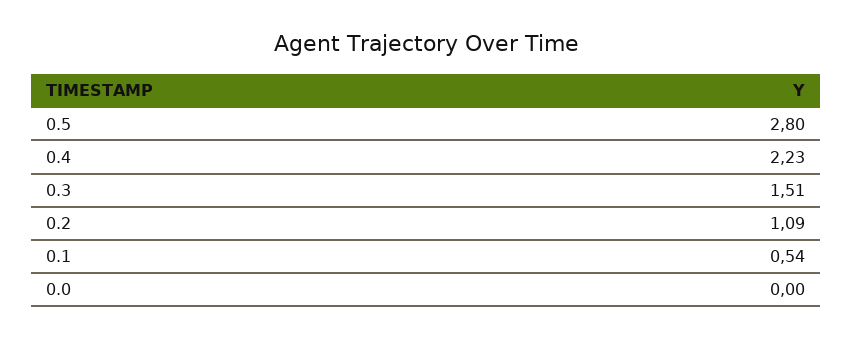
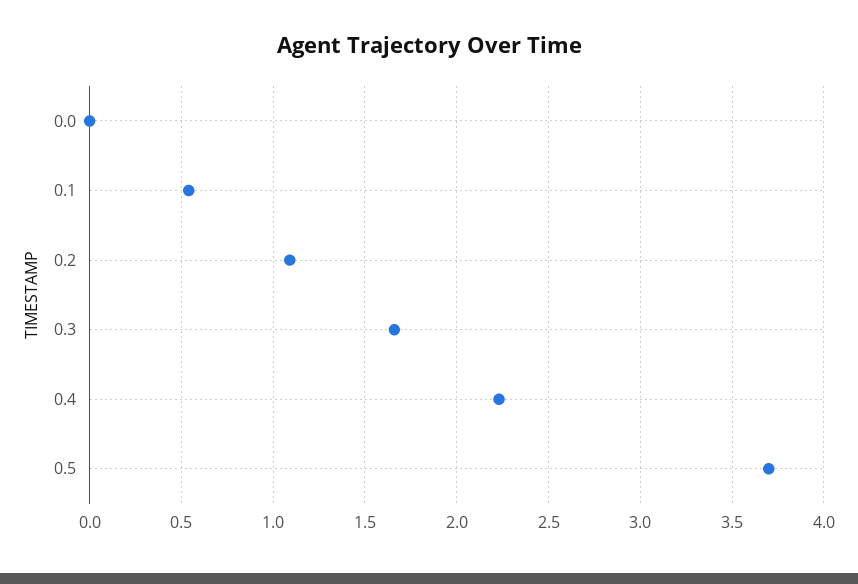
0.5: 2.8 -> 3.7
0.3: 1.51 -> 1.65

